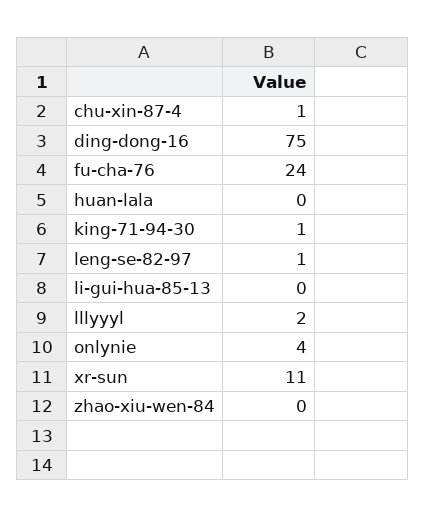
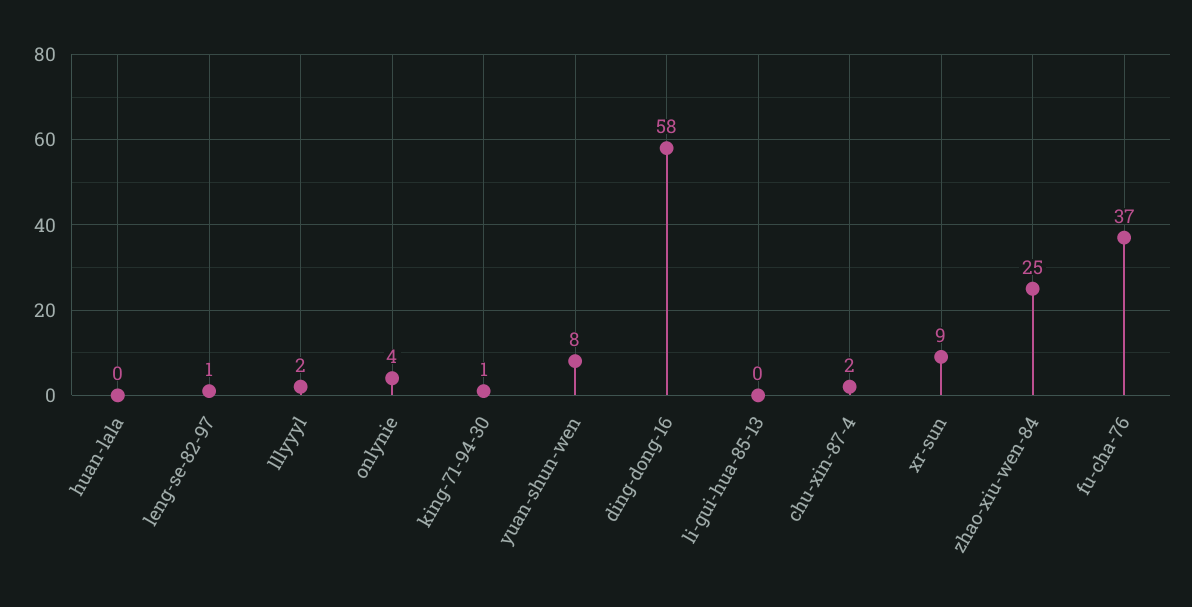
chu-xin-87-4: 1 -> 2
ding-dong-16: 75 -> 58
fu-cha-76: 24 -> 37
xr-sun: 11 -> 9
zhao-xiu-wen-84: 0 -> 25
yuan-shun-wen: none -> 8

